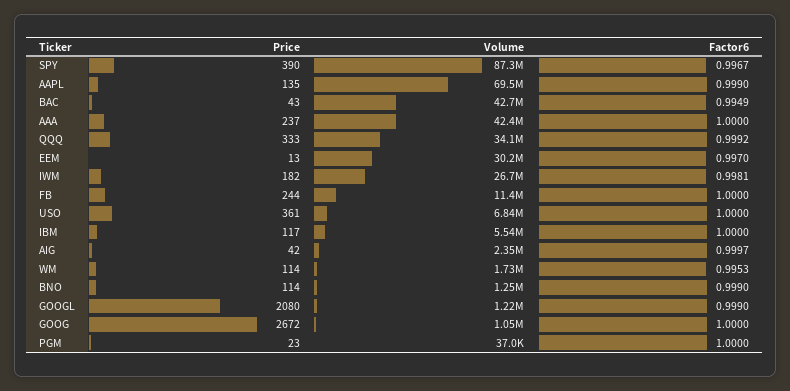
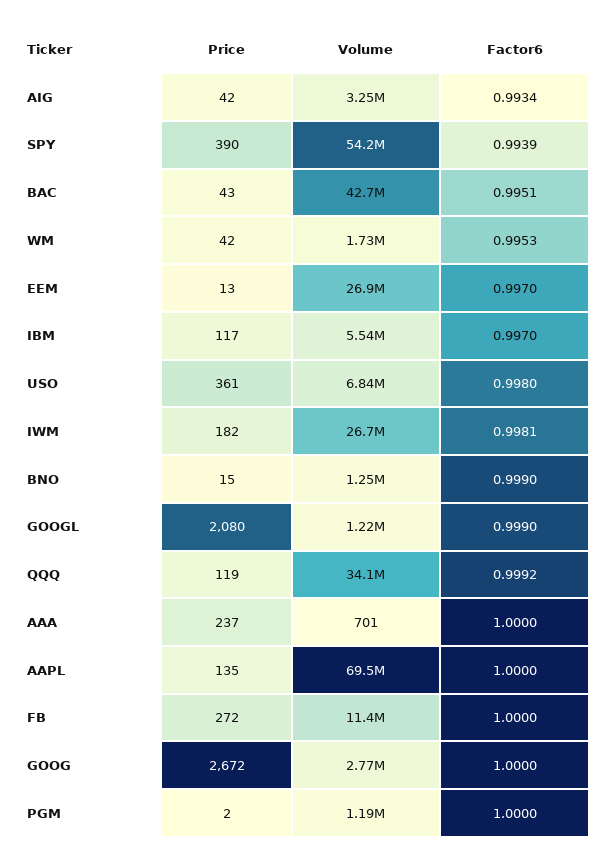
Volume, SPY: 87300000 -> 54200000
Factor6, SPY: 0.9967 -> 0.9939
Factor6, AAPL: 0.999 -> 1
Factor6, BAC: 0.9949 -> 0.9951
Volume, AAA: 42400000 -> 701
Price, QQQ: 333 -> 119
Volume, EEM: 30200000 -> 26900000
Price, FB: 244 -> 272
Factor6, USO: 1 -> 0.998
Factor6, IBM: 1 -> 0.997
Volume, AIG: 2350000 -> 3250000
Factor6, AIG: 0.9997 -> 0.9934
Price, WM: 114 -> 42
Price, BNO: 114 -> 15
Volume, GOOG: 1050000 -> 2770000
Price, PGM: 23 -> 2
Volume, PGM: 37000 -> 1190000

